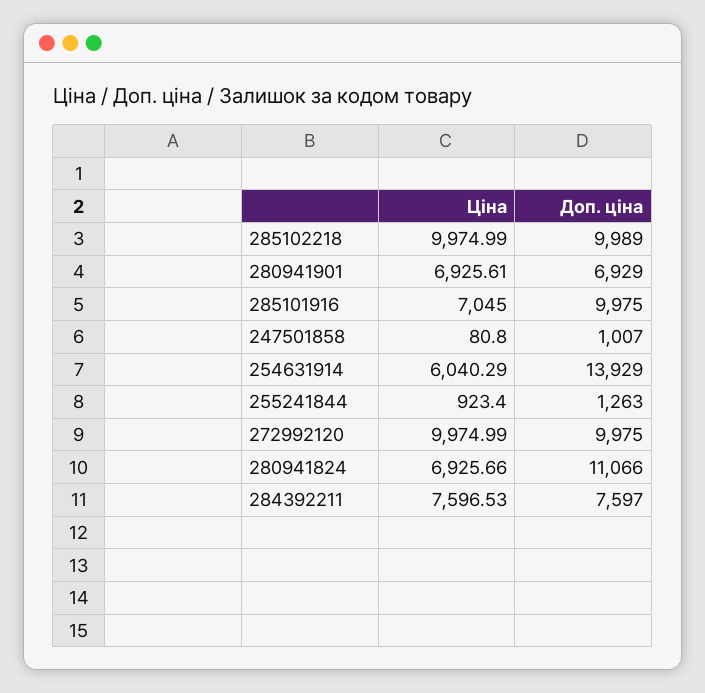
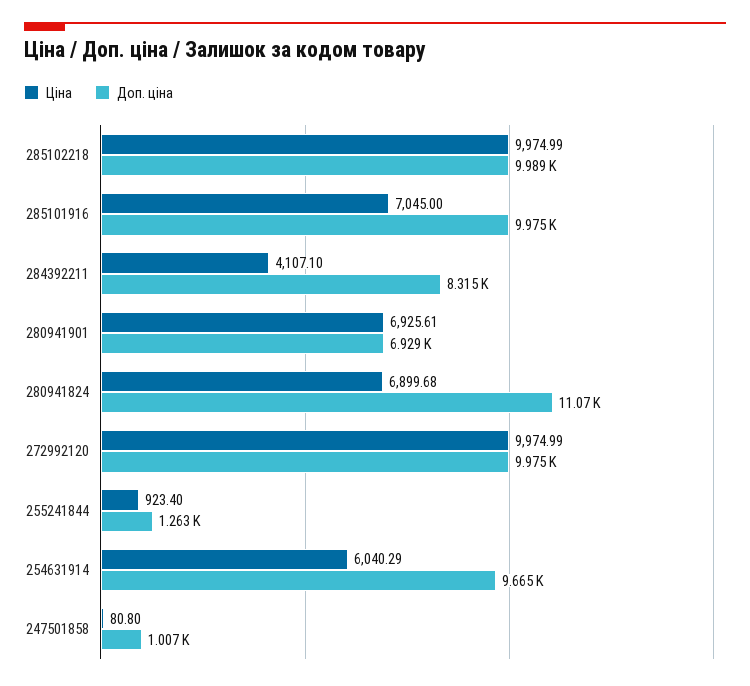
Доп. ціна, 254631914: 13929 -> 9665
Ціна, 280941824: 6925.66 -> 6899.68
Ціна, 284392211: 7596.53 -> 4107.1
Доп. ціна, 284392211: 7597 -> 8315

